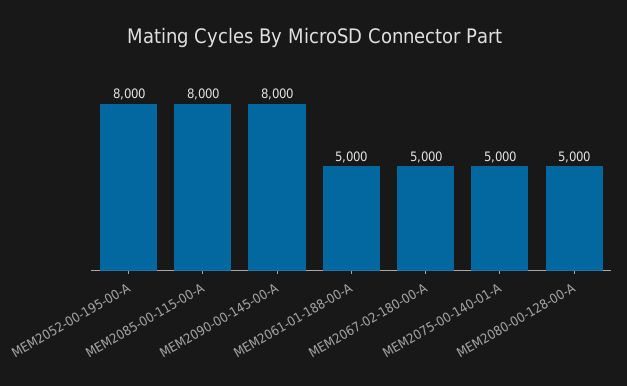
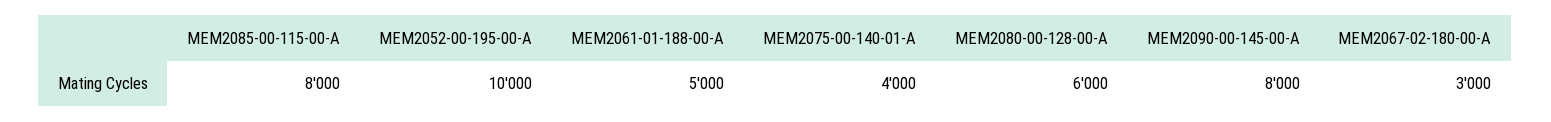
MEM2052-00-195-00-A: 8000 -> 10000
MEM2067-02-180-00-A: 5000 -> 3000
MEM2075-00-140-01-A: 5000 -> 4000
MEM2080-00-128-00-A: 5000 -> 6000

